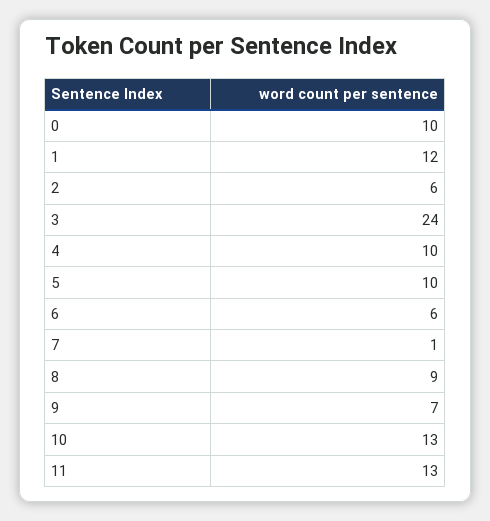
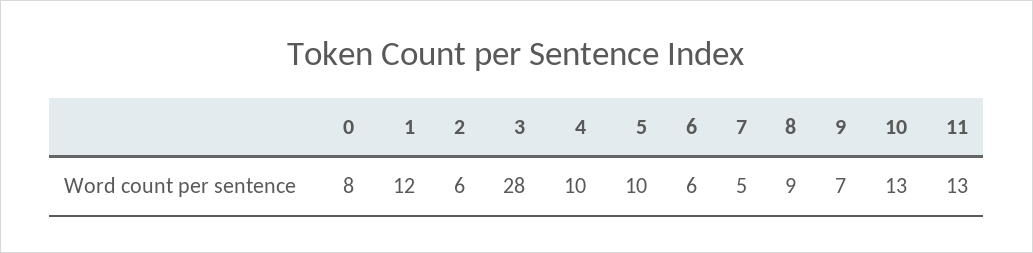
0: 10 -> 8
3: 24 -> 28
7: 1 -> 5

